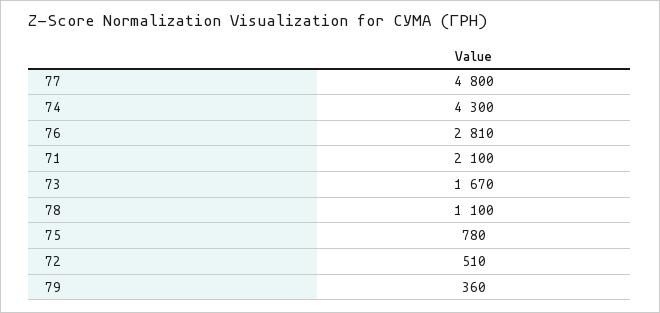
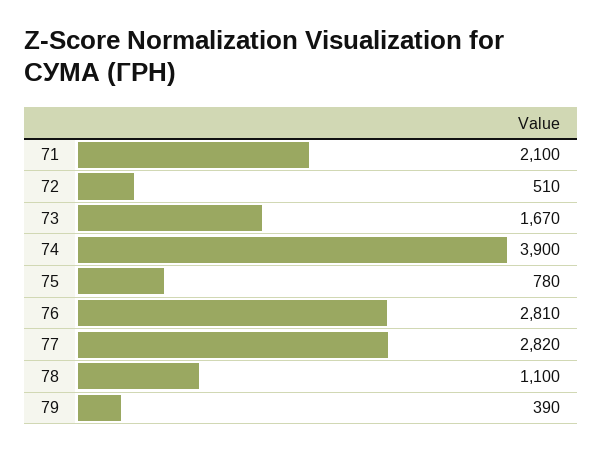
77: 4800 -> 2820
74: 4300 -> 3900
79: 360 -> 390

